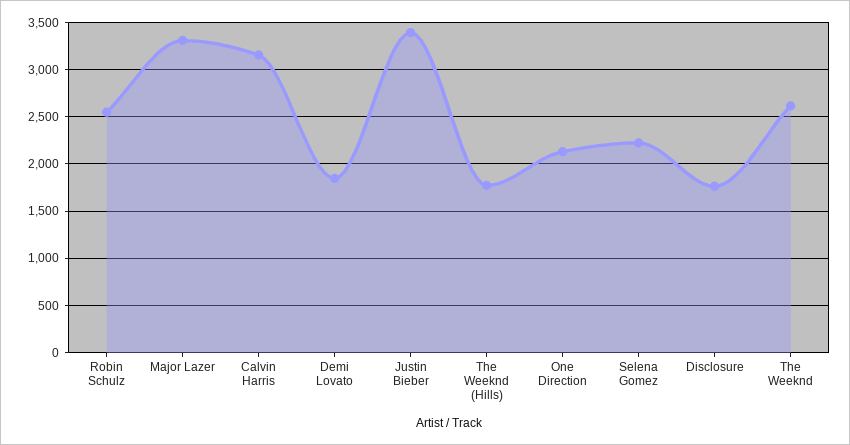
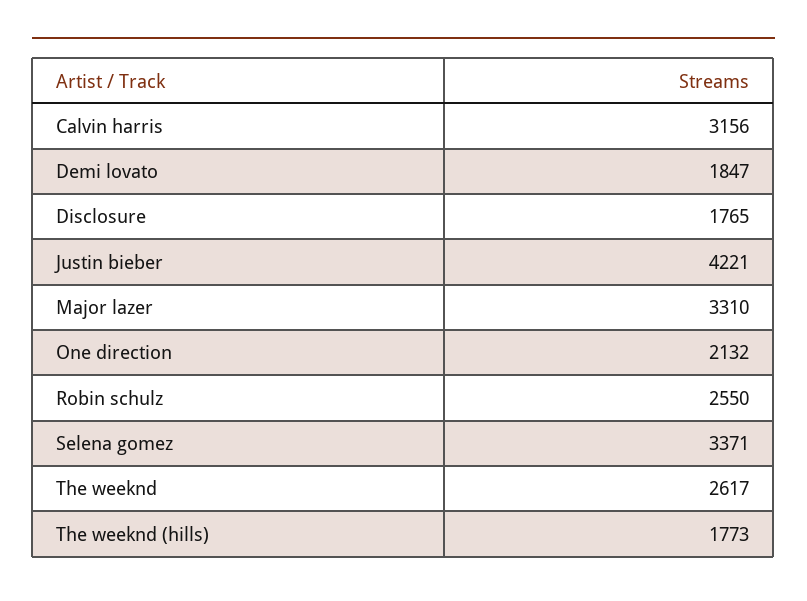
Justin Bieber: 3400 -> 4221
Selena Gomez: 2200 -> 3371

